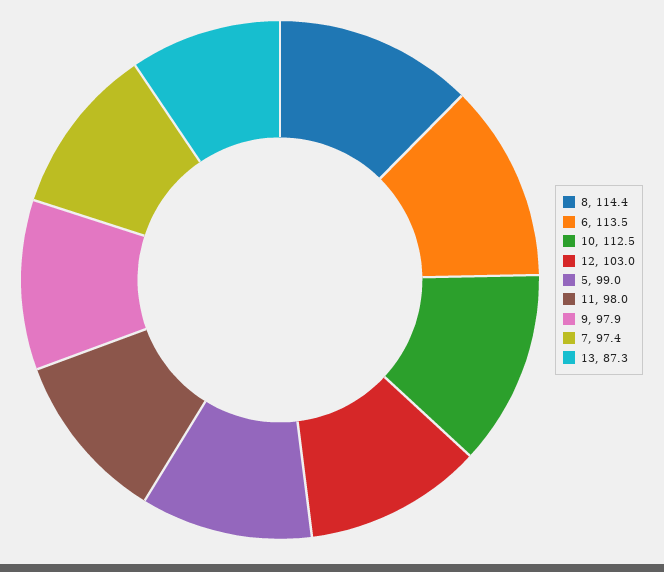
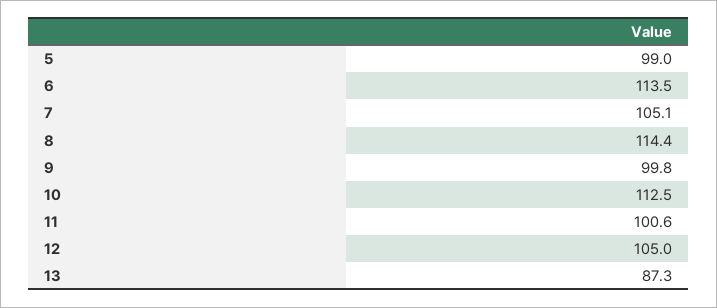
12: 103 -> 105
11: 98 -> 100.6
9: 97.9 -> 99.8
7: 97.4 -> 105.1

